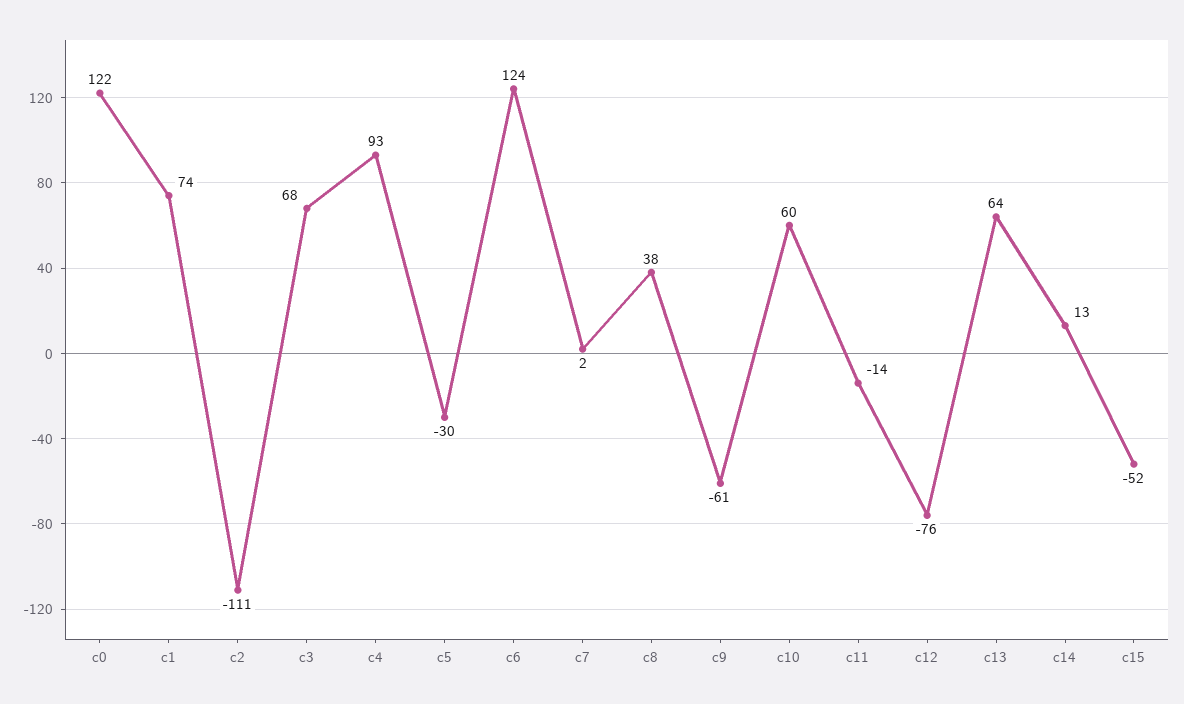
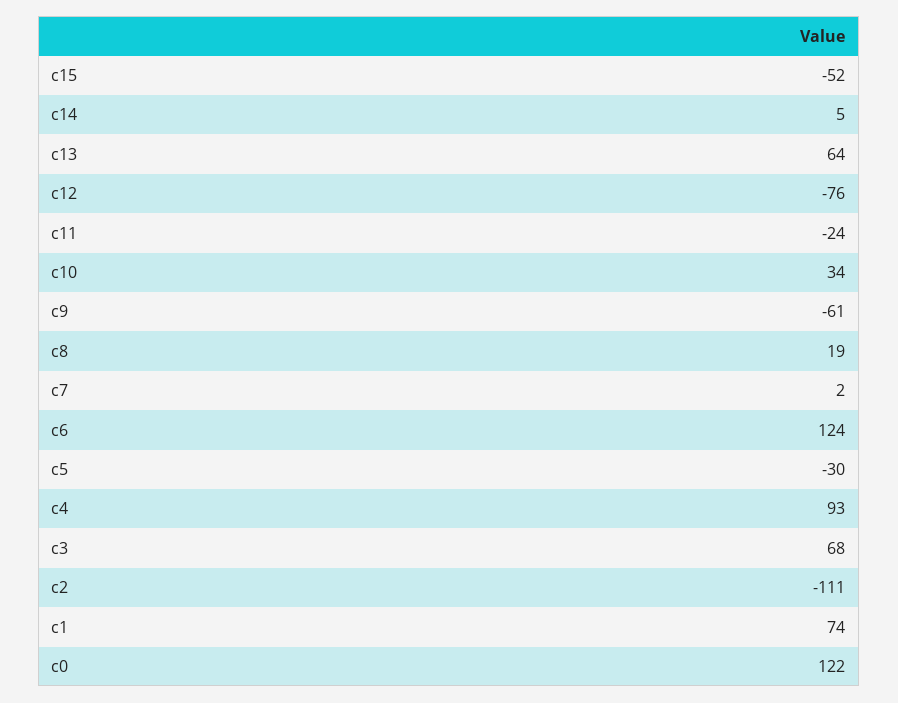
c8: 38 -> 19
c10: 60 -> 34
c11: -14 -> -24
c14: 13 -> 5

